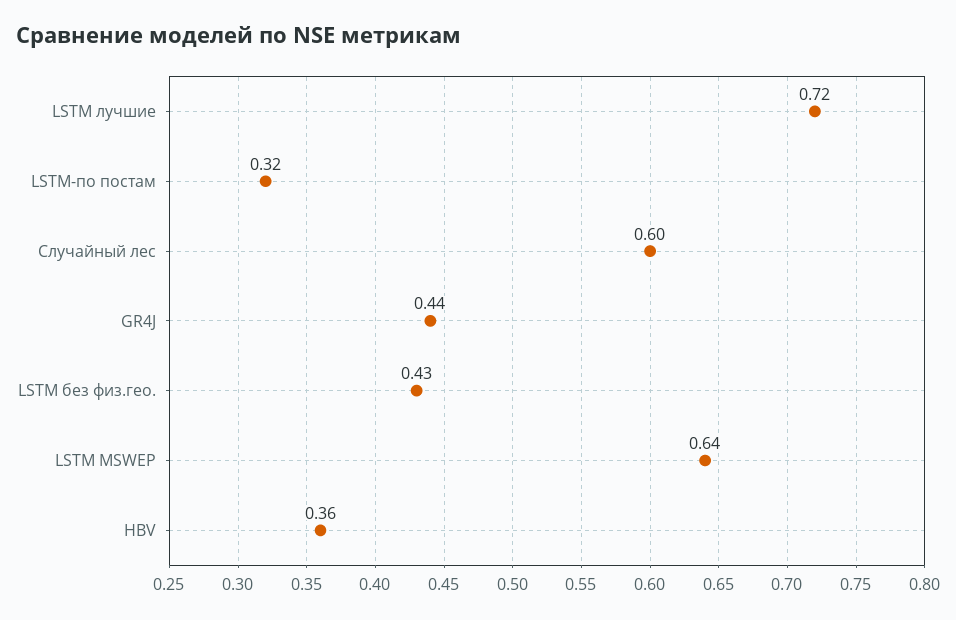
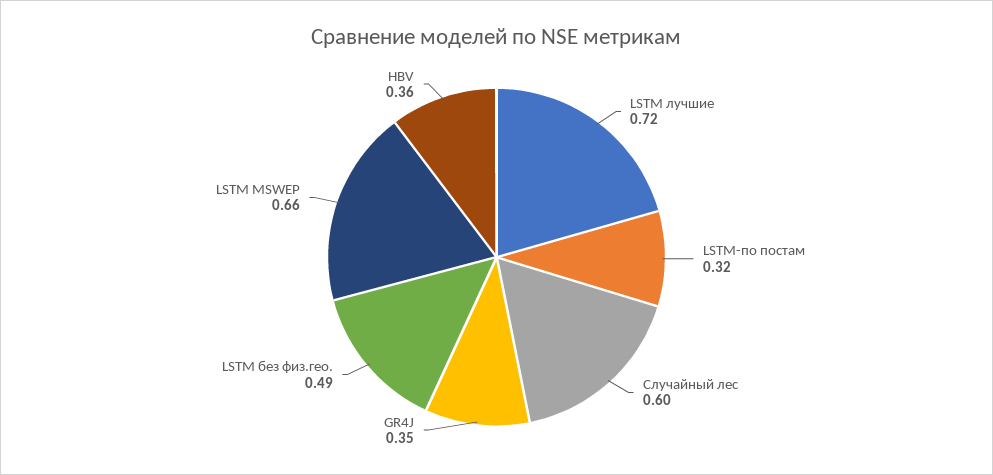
GR4J: 0.44 -> 0.35
LSTM без физ.гео.: 0.43 -> 0.49
LSTM MSWEP: 0.64 -> 0.66

